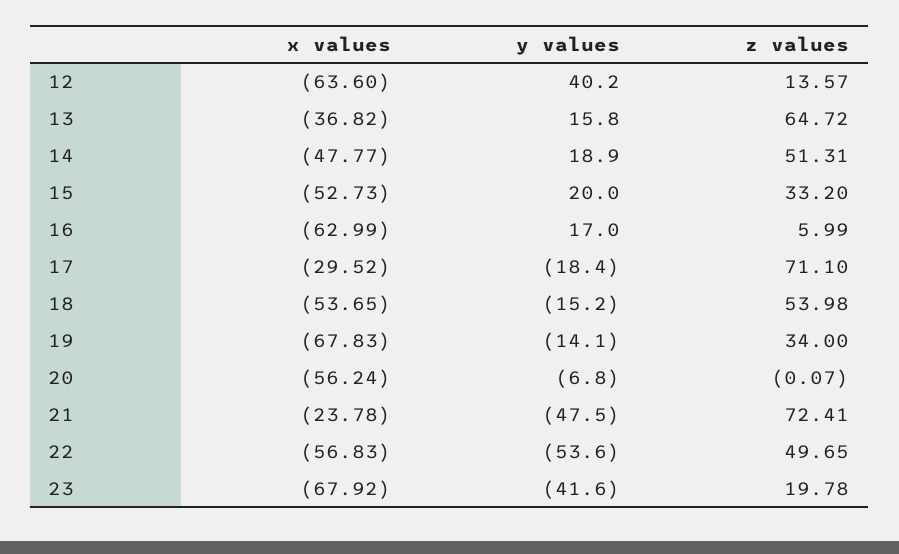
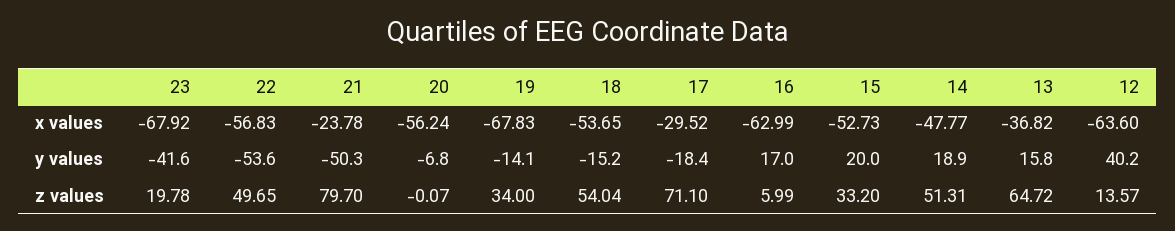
z values, 18: 53.98 -> 54.04
y values, 21: -47.5 -> -50.3
z values, 21: 72.41 -> 79.7

